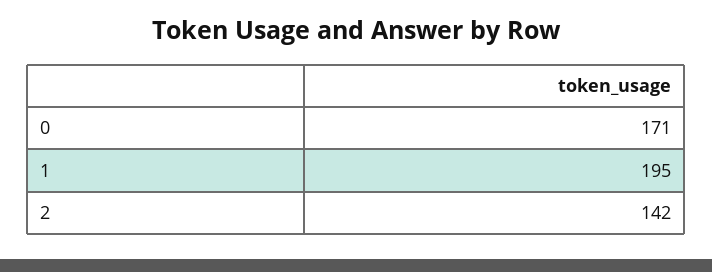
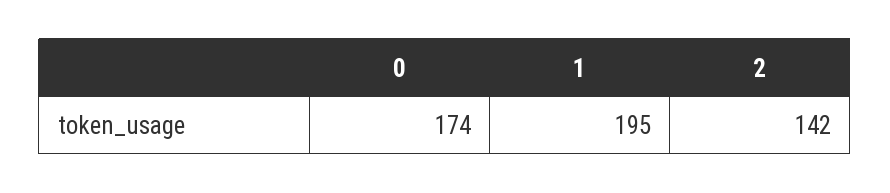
0: 171 -> 174

